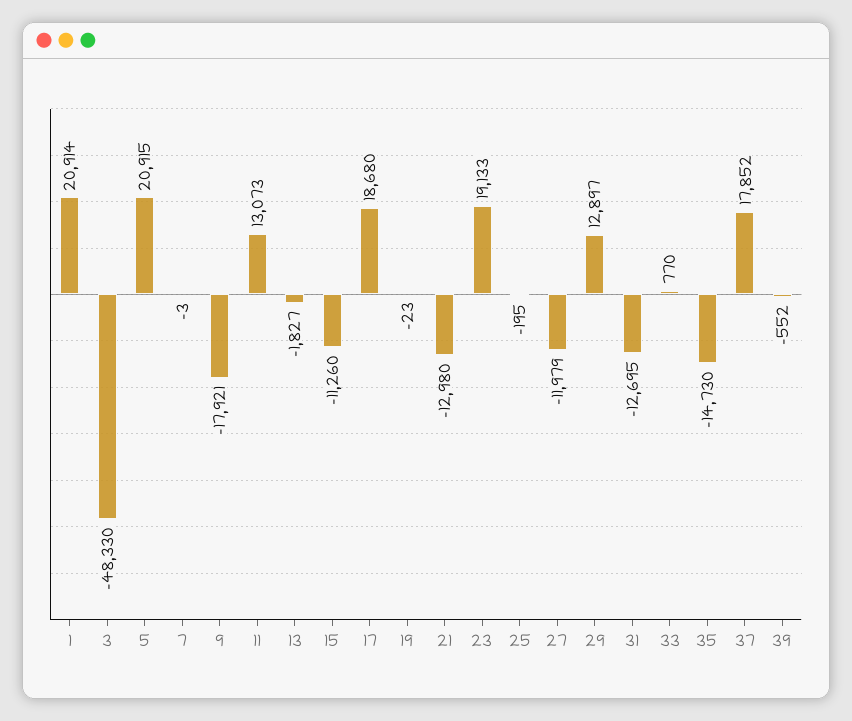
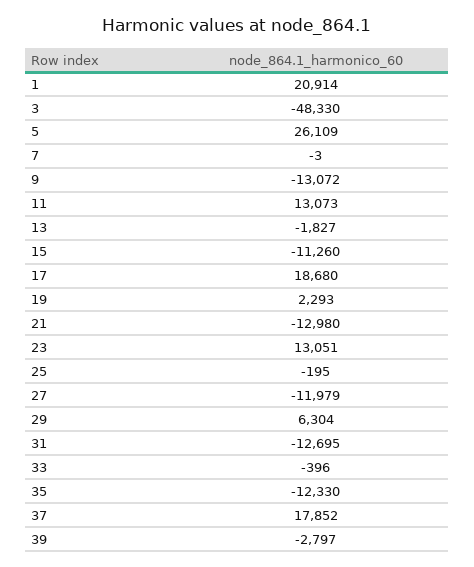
5: 20915 -> 26109
9: -17921 -> -13072
19: -23 -> 2293
23: 19133 -> 13051
29: 12897 -> 6304
33: 770 -> -396
35: -14730 -> -12330
39: -552 -> -2797

